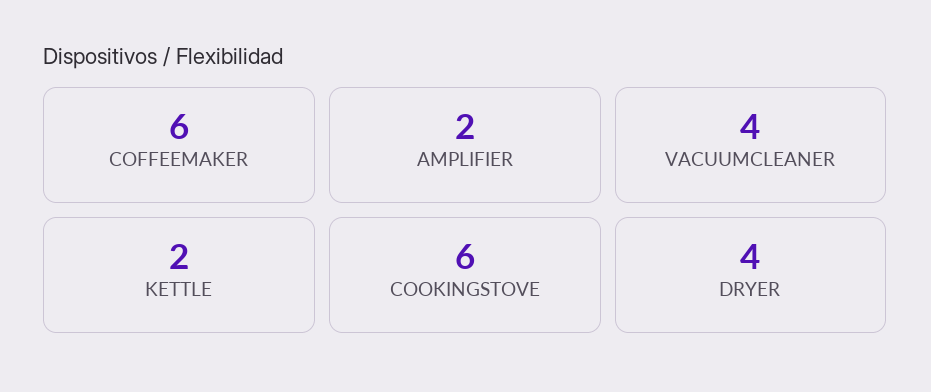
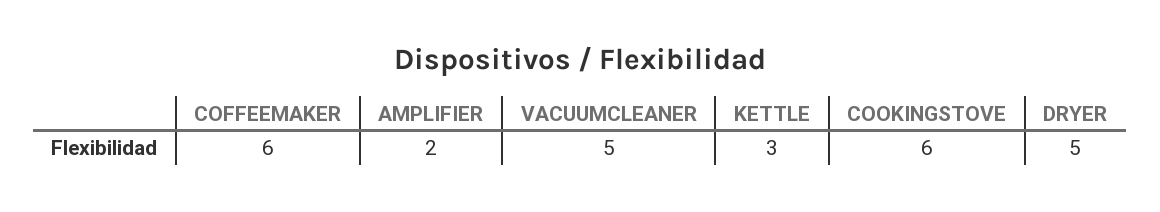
VACUUMCLEANER: 4 -> 5
KETTLE: 2 -> 3
DRYER: 4 -> 5

